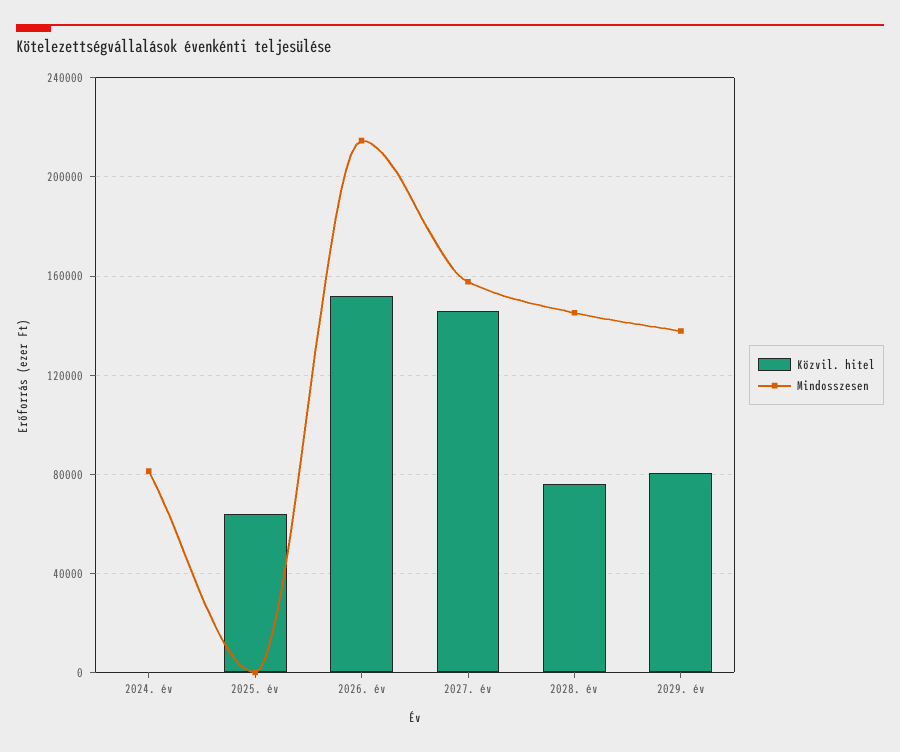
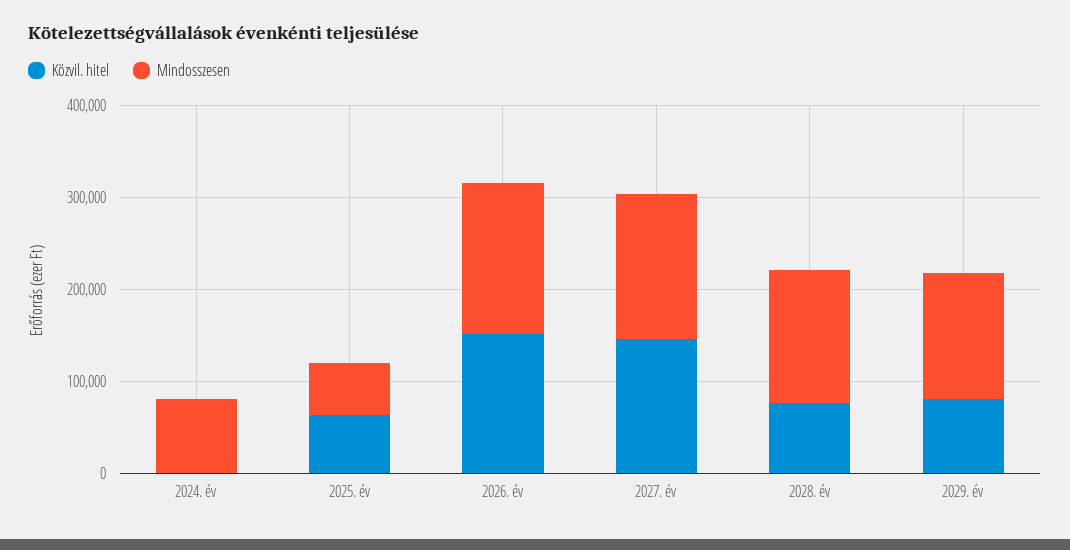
Mindosszesen, 2025. év: 0 -> 60000
Mindosszesen, 2026. év: 215000 -> 160000

